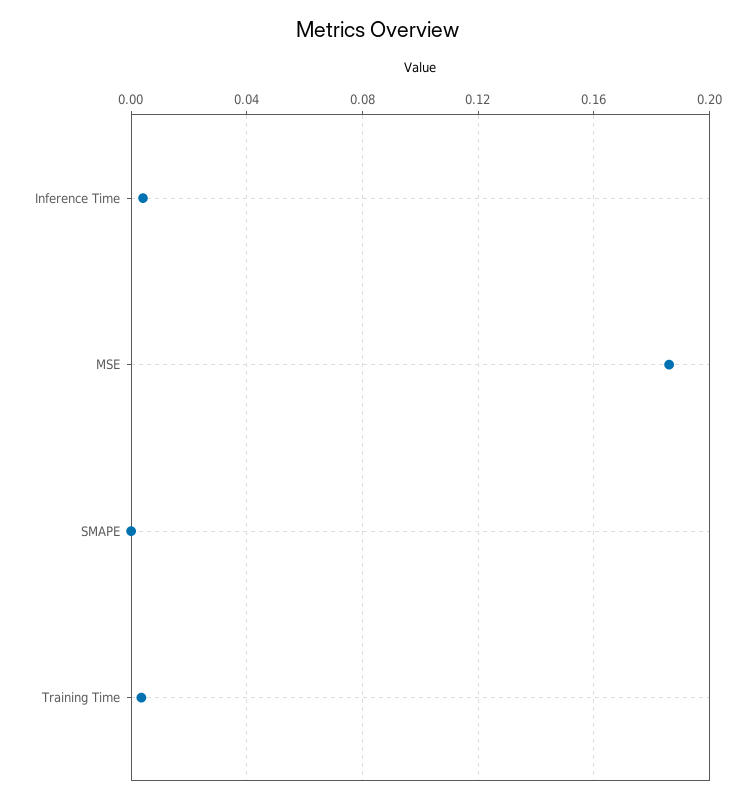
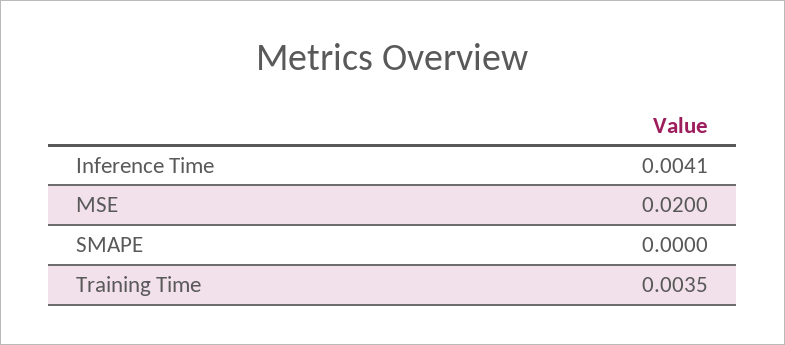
MSE: 0.185 -> 0.02

